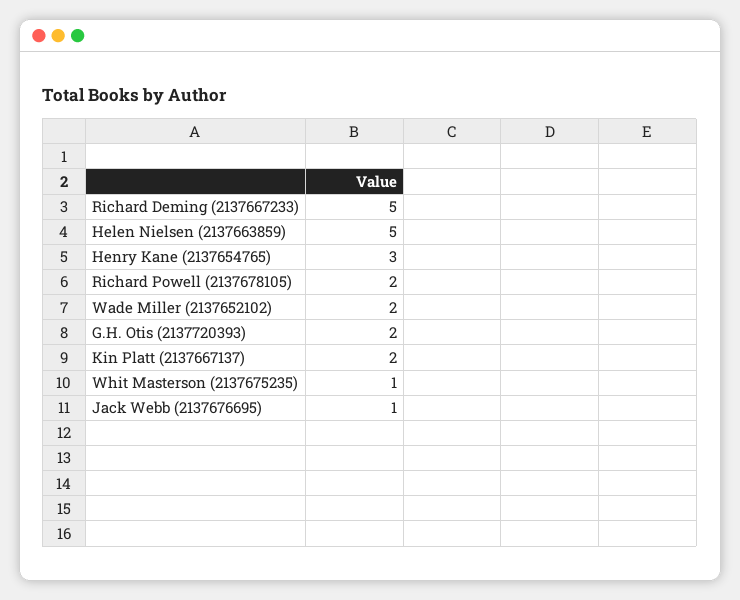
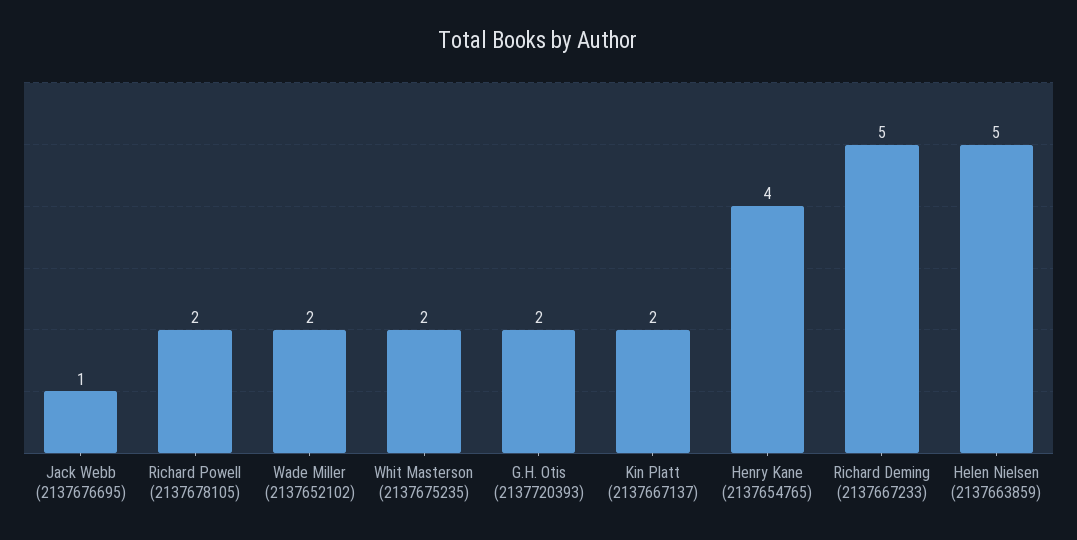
Henry Kane (2137654765): 3 -> 4
Whit Masterson (2137675235): 1 -> 2

